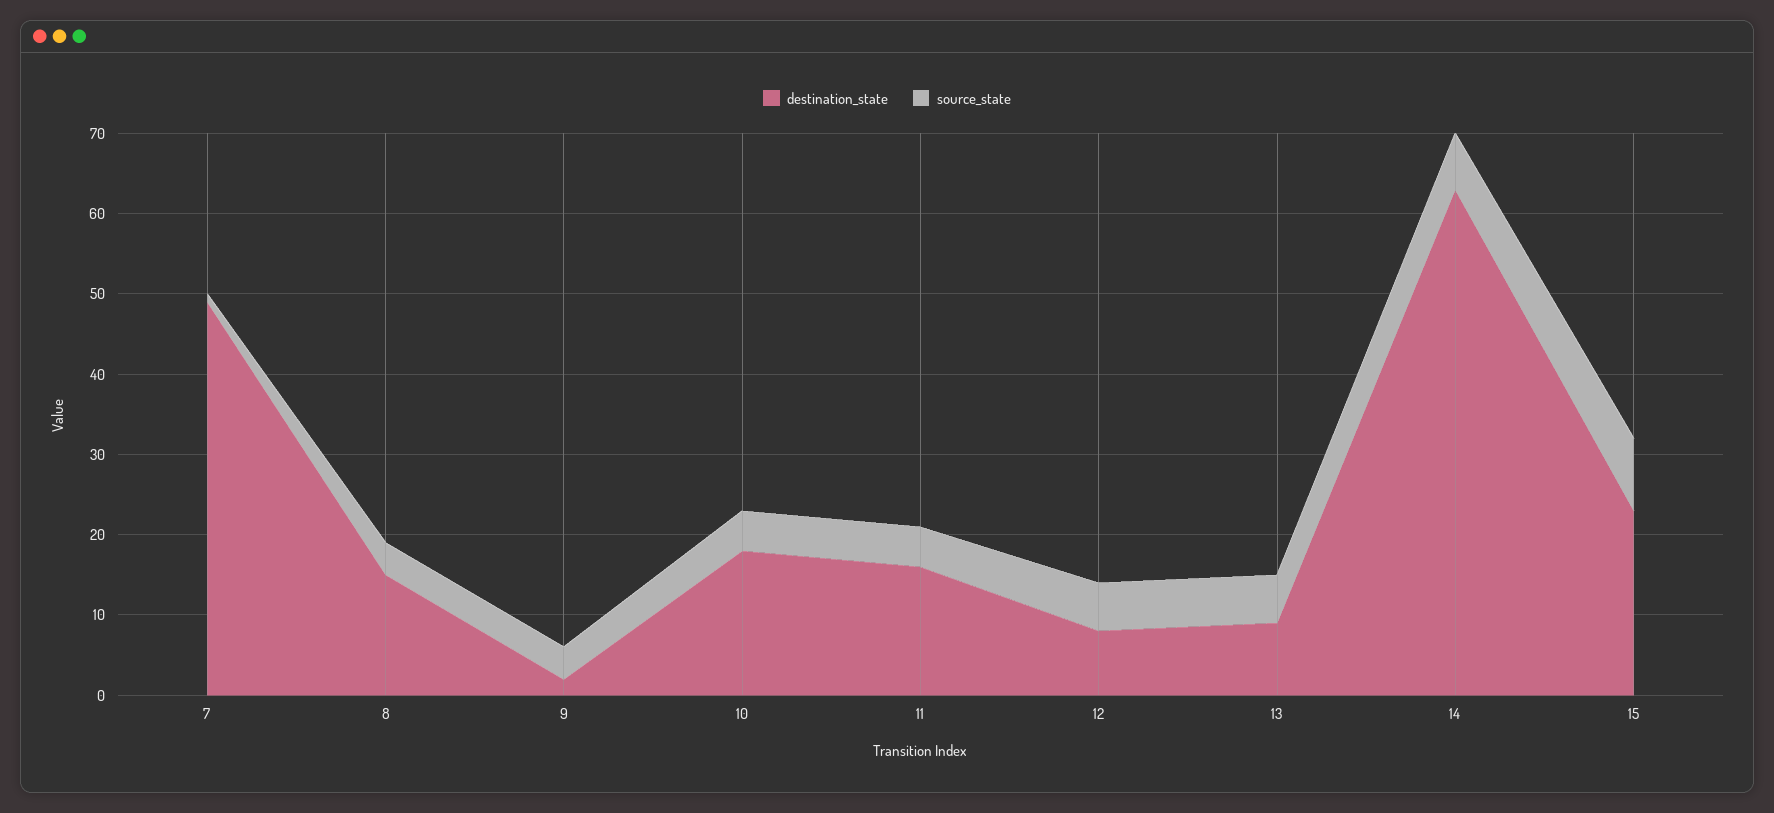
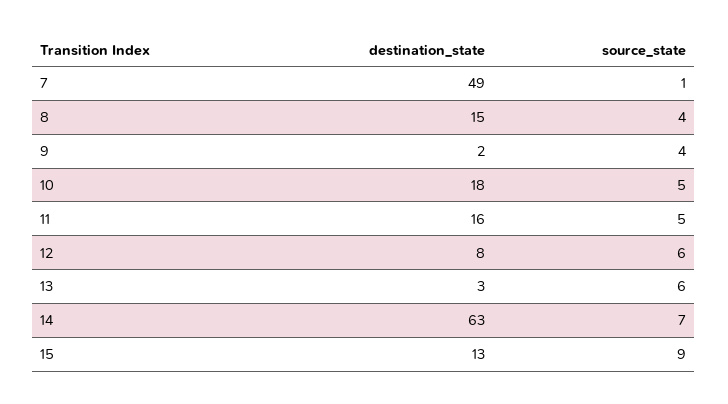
destination_state, 13: 9 -> 3
destination_state, 15: 23 -> 13

